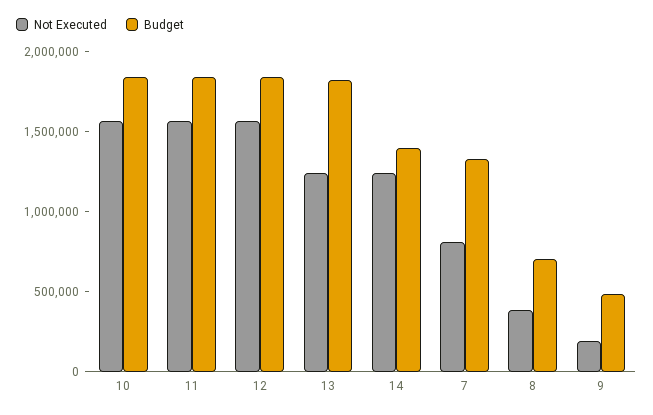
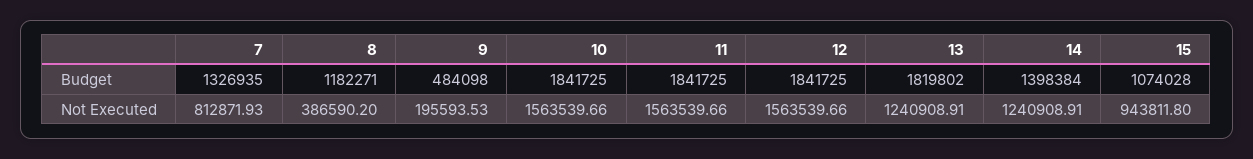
Budget, 8: 700000 -> 1182271
Budget, 15: none -> 1074028
Not Executed, 15: none -> 943811.8

